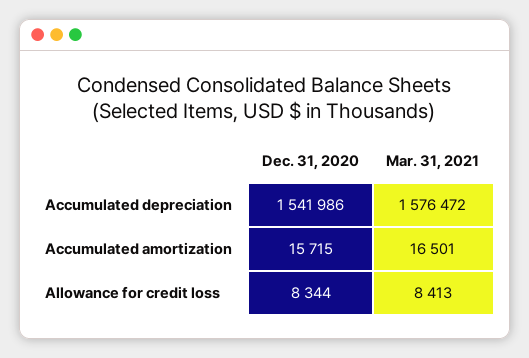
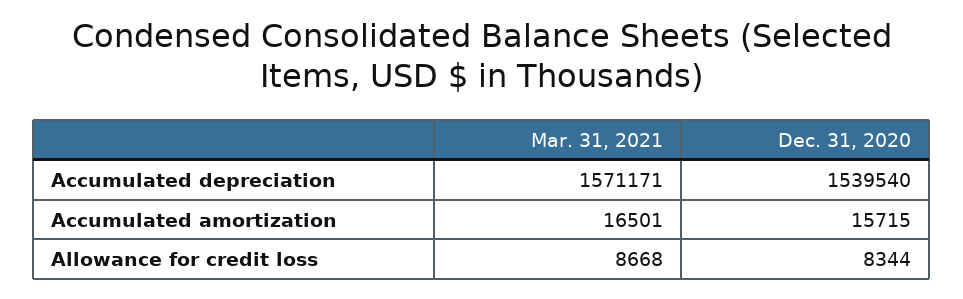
Dec. 31, 2020, Accumulated depreciation: 1541986 -> 1539540
Mar. 31, 2021, Accumulated depreciation: 1576472 -> 1571171
Mar. 31, 2021, Allowance for credit loss: 8413 -> 8668

